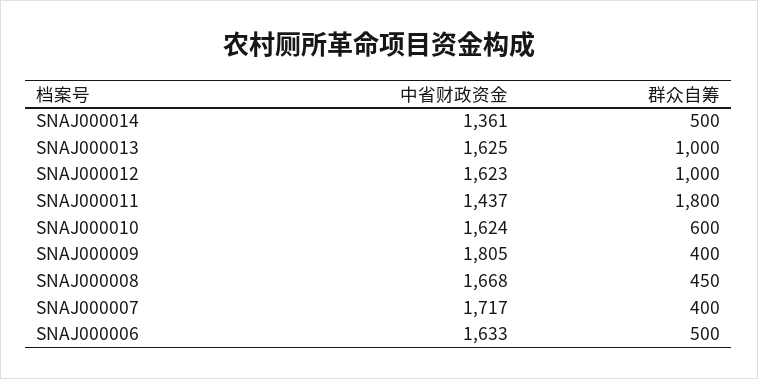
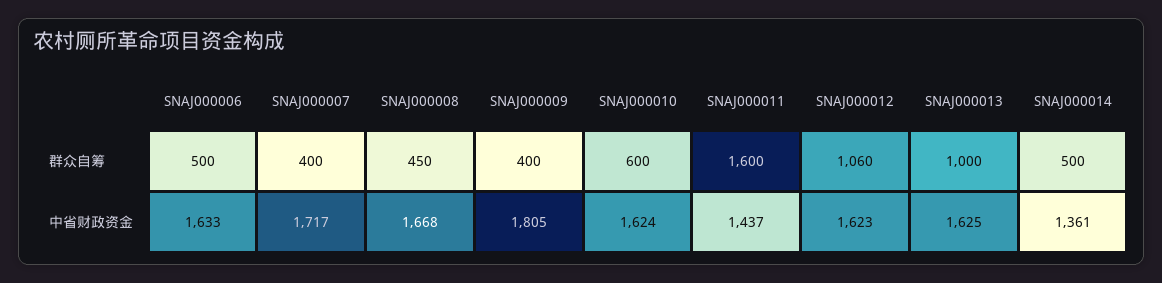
群众自筹, SNAJ000012: 1000 -> 1060
群众自筹, SNAJ000011: 1800 -> 1600

